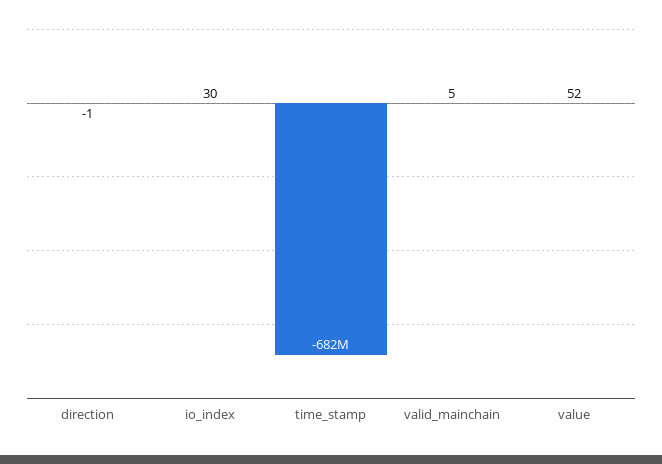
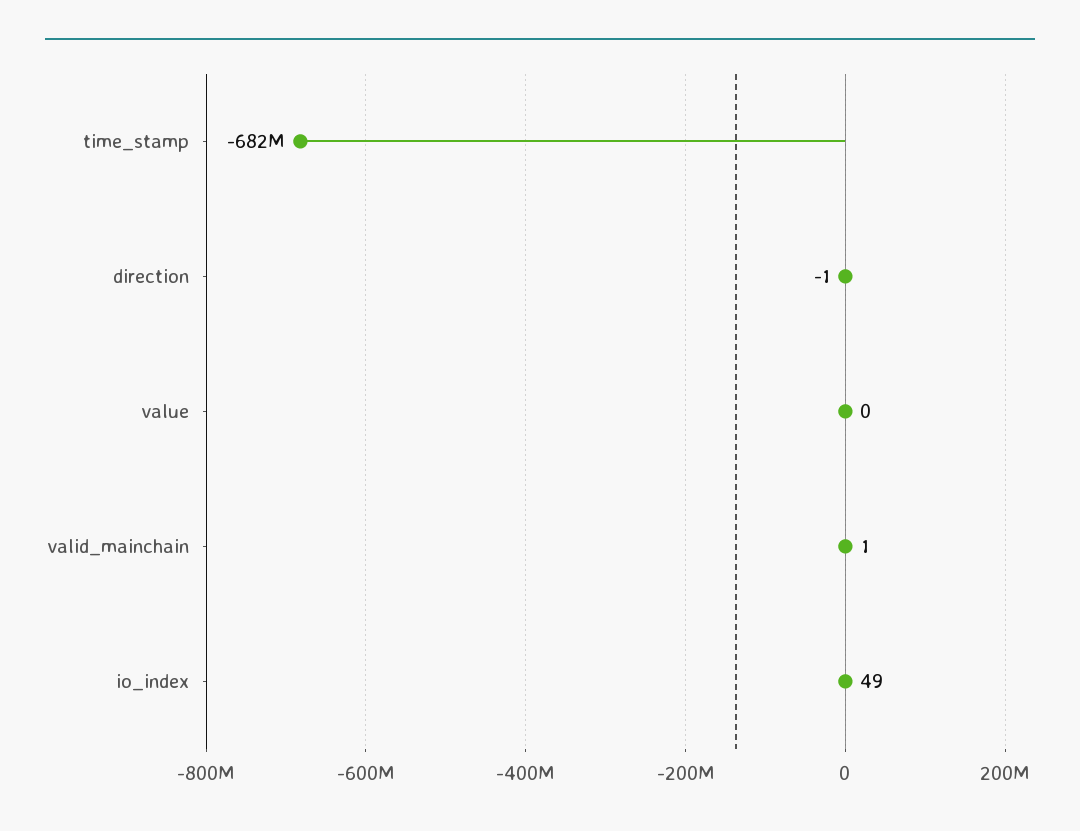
io_index: 30 -> 49
valid_mainchain: 5 -> 1
value: 52 -> 0

